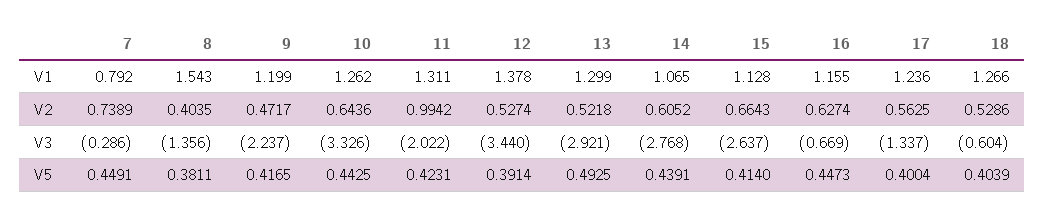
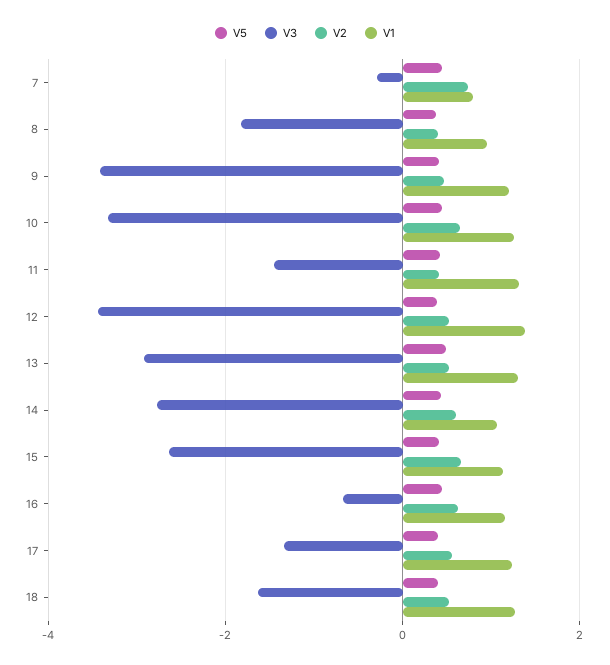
V1, 8: 1.543 -> 1
V2, 11: 0.9942 -> 0.4
V3, 8: -1.356 -> -1.8
V3, 9: -2.237 -> -3.4
V3, 11: -2.022 -> -1.4
V3, 18: -0.604 -> -1.6

